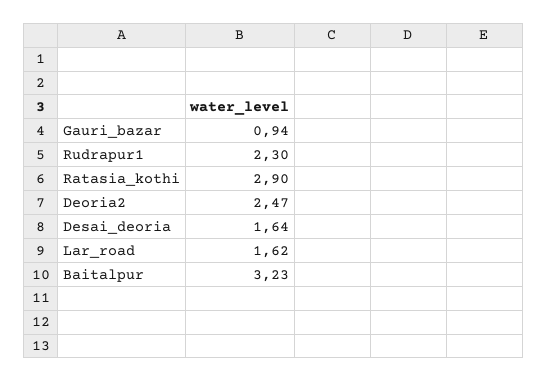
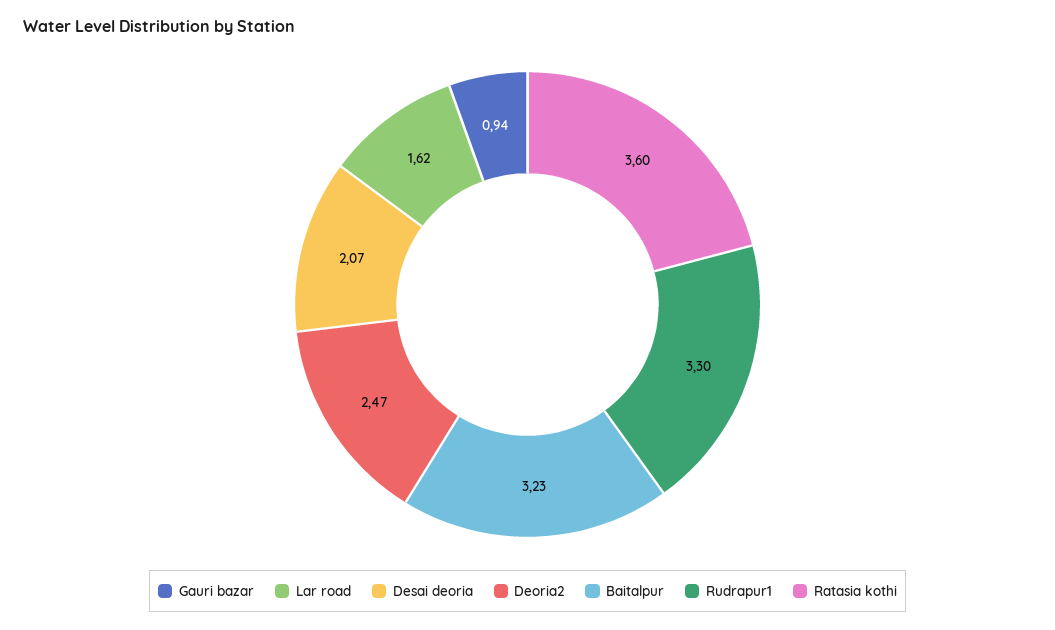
Rudrapur1: 2.3 -> 3.3
Ratasia_kothi: 2.9 -> 3.6
Desai_deoria: 1.64 -> 2.07

